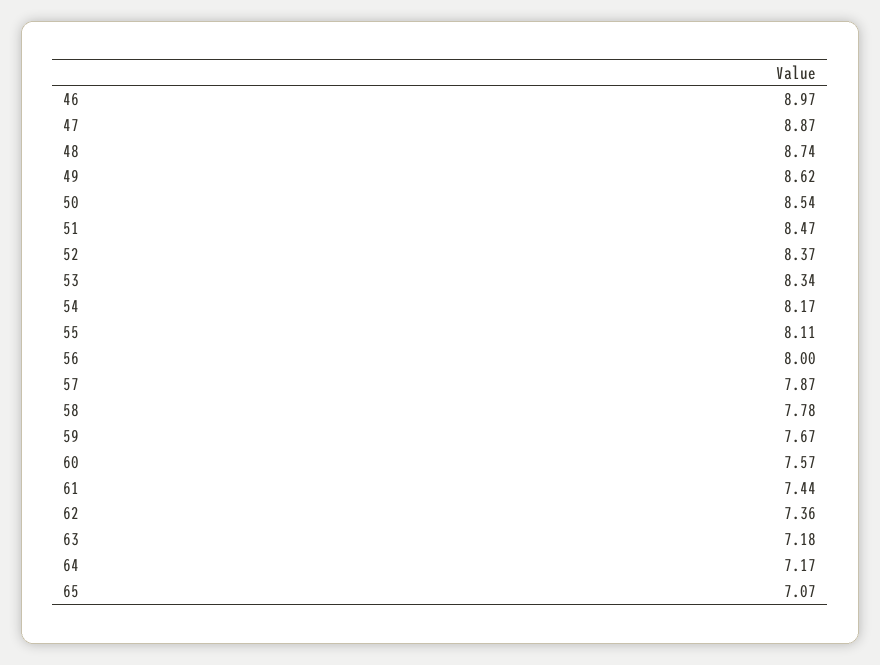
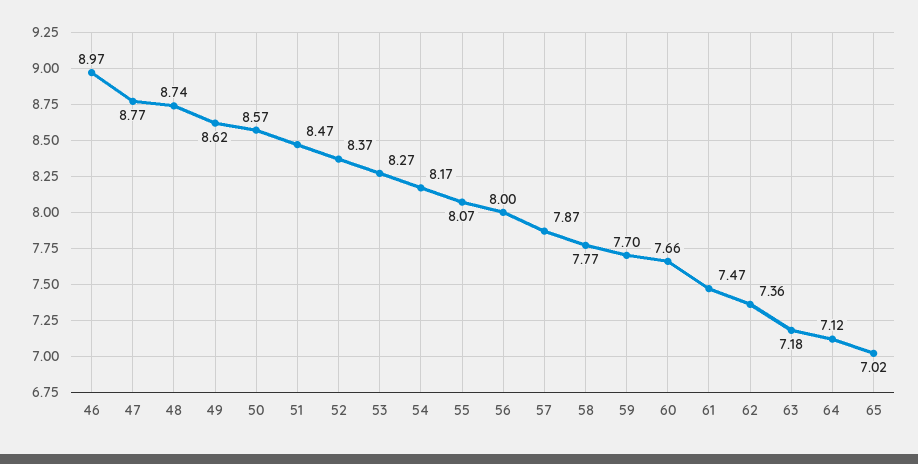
47: 8.87 -> 8.77
50: 8.54 -> 8.57
53: 8.34 -> 8.27
55: 8.11 -> 8.07
58: 7.78 -> 7.77
59: 7.67 -> 7.7
60: 7.57 -> 7.66
61: 7.44 -> 7.47
64: 7.17 -> 7.12
65: 7.07 -> 7.02

